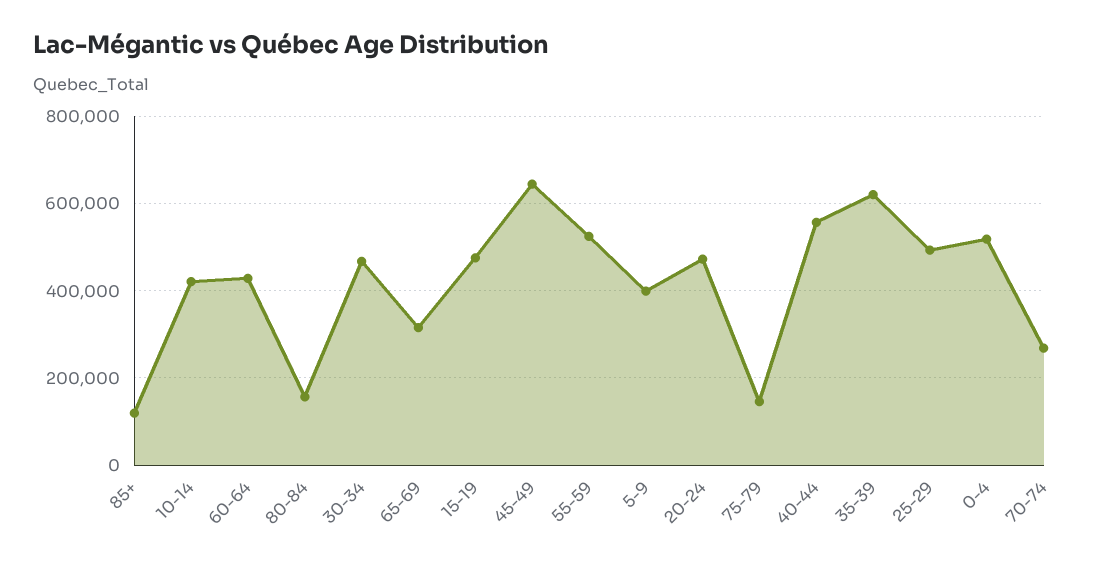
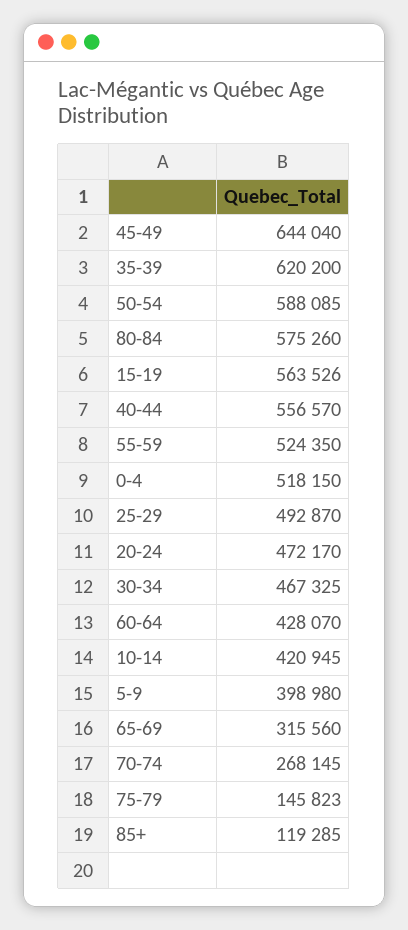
80-84: 160000 -> 575260
15-19: 480000 -> 563526
50-54: none -> 588085

